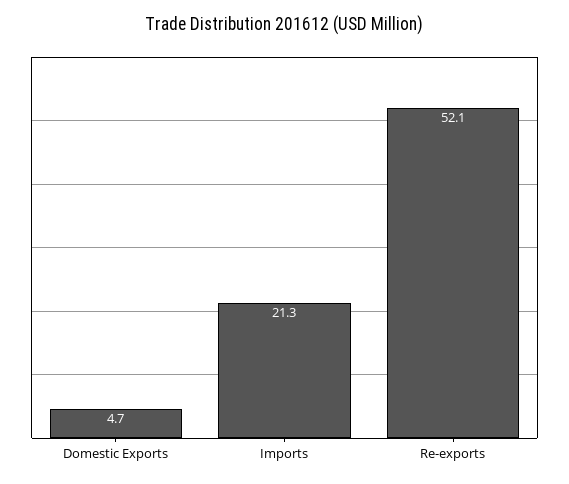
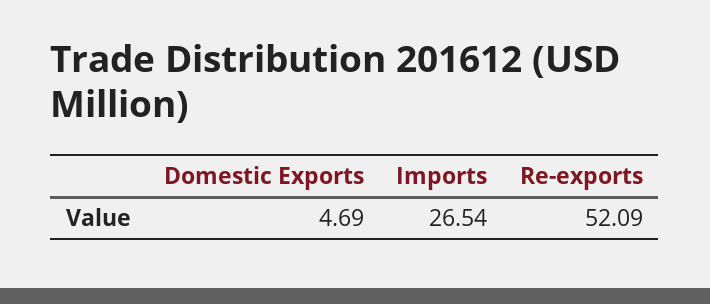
Imports: 21.3 -> 26.54

